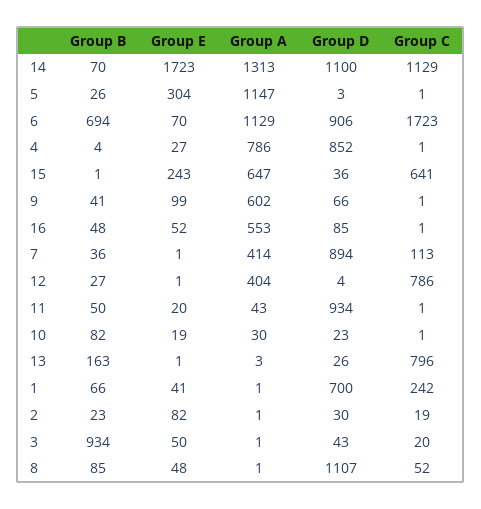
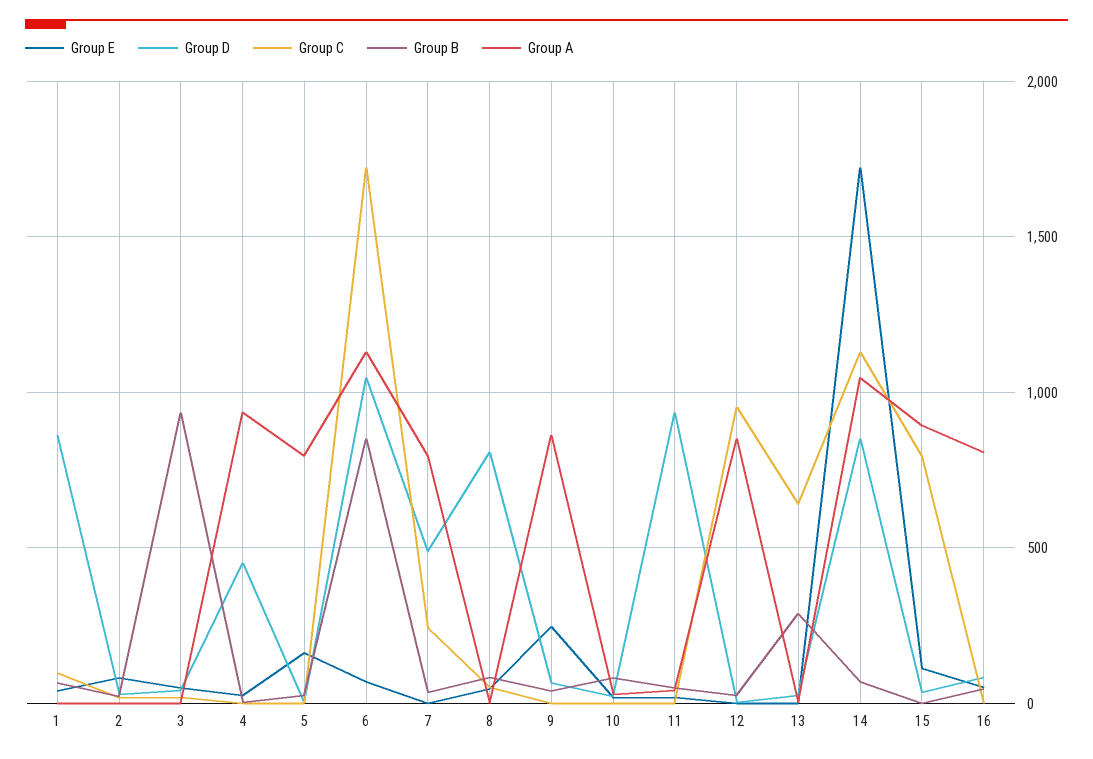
Group A, 14: 1313 -> 1050
Group D, 14: 1100 -> 850
Group E, 5: 304 -> 150
Group A, 5: 1147 -> 800
Group B, 6: 694 -> 850
Group D, 6: 906 -> 1050
Group A, 4: 786 -> 950
Group D, 4: 852 -> 450
Group E, 15: 243 -> 100
Group A, 15: 647 -> 900
Group C, 15: 641 -> 800
Group E, 9: 99 -> 250
Group A, 9: 602 -> 850
Group A, 16: 553 -> 800
Group A, 7: 414 -> 800
Group D, 7: 894 -> 500
Group C, 7: 113 -> 250
Group A, 12: 404 -> 850
Group C, 12: 786 -> 950
Group B, 13: 163 -> 300
Group C, 13: 796 -> 650
Group D, 1: 700 -> 850
Group C, 1: 242 -> 100
Group D, 8: 1107 -> 800

